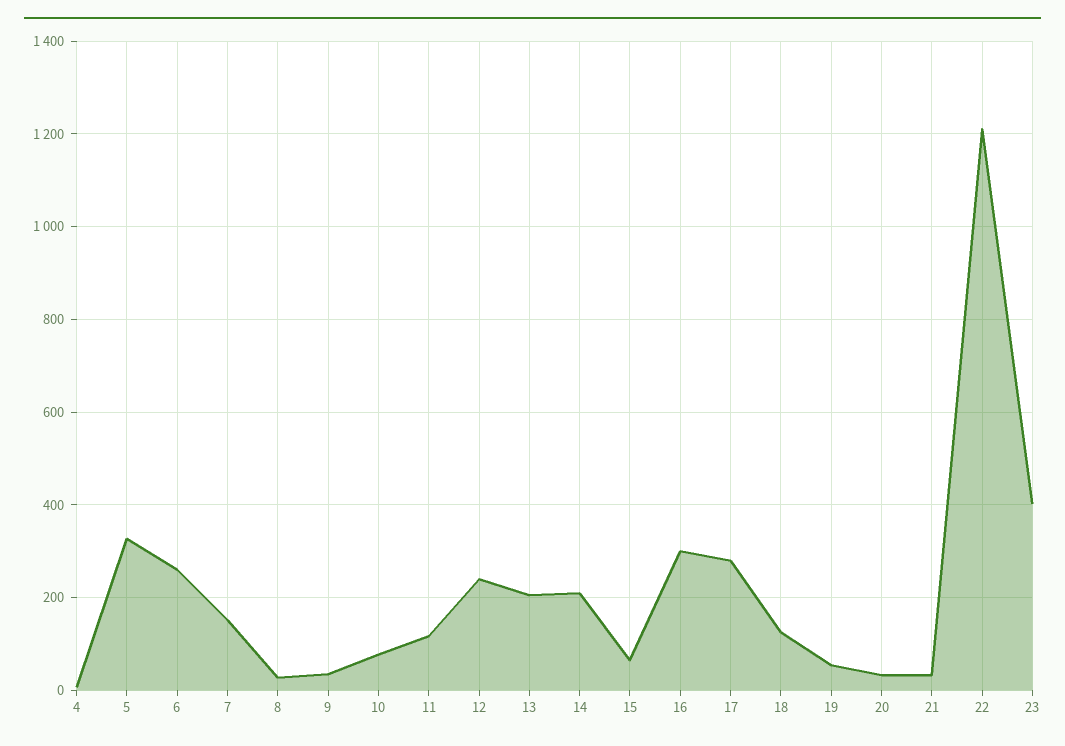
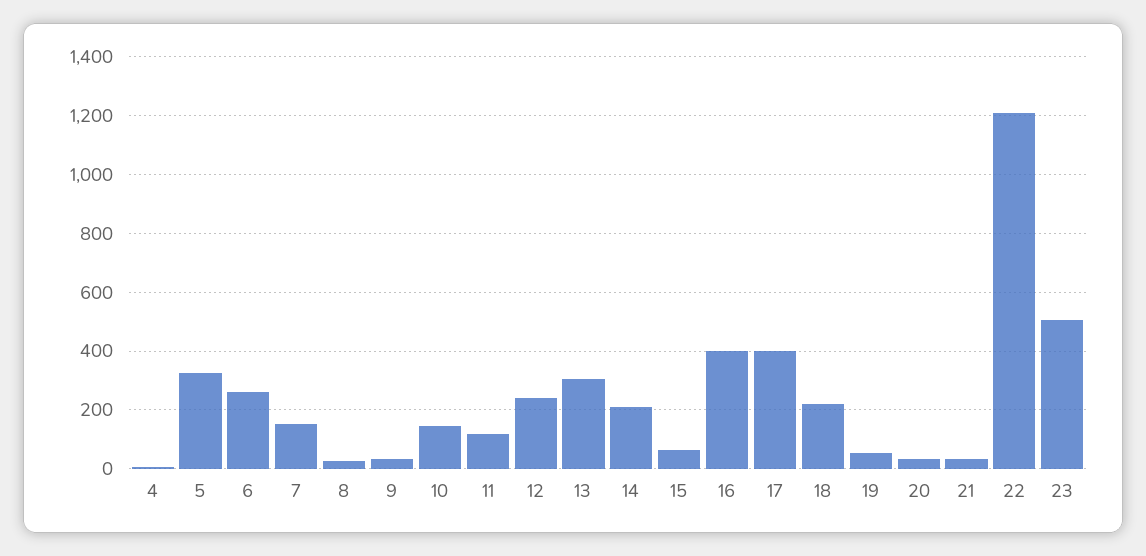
10: 80 -> 150
13: 200 -> 300
16: 300 -> 400
17: 280 -> 400
18: 120 -> 225
23: 400 -> 500

